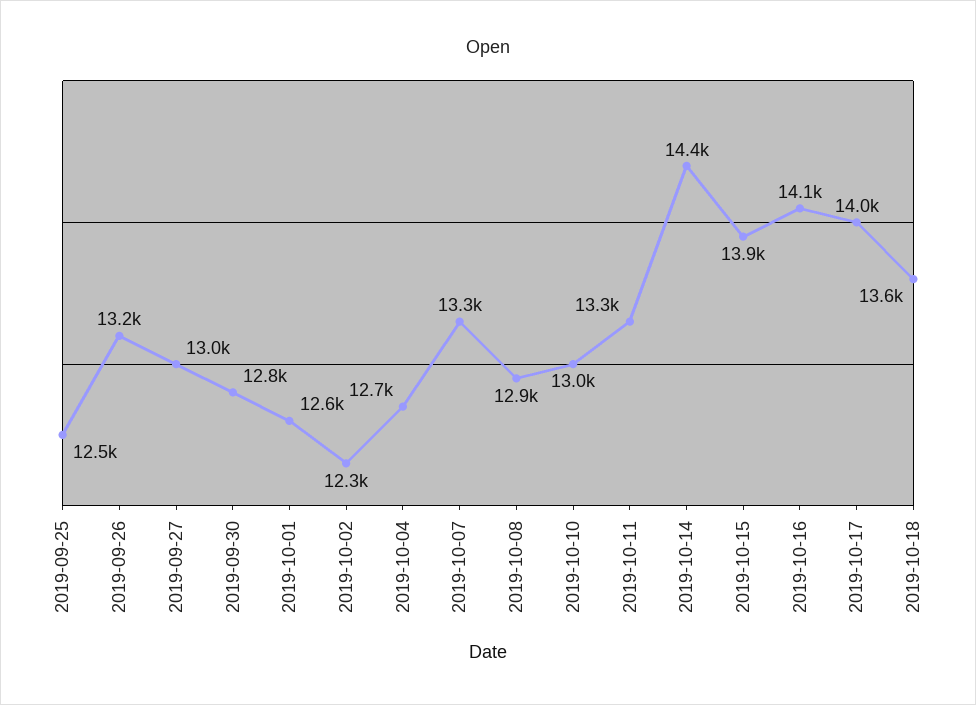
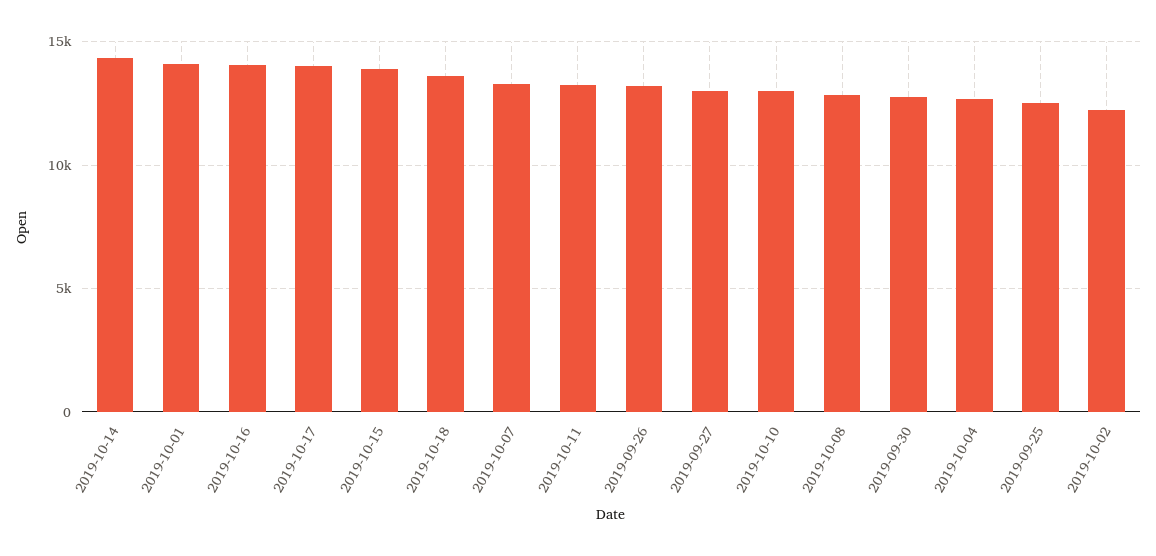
2019-10-01: 12600 -> 14000

